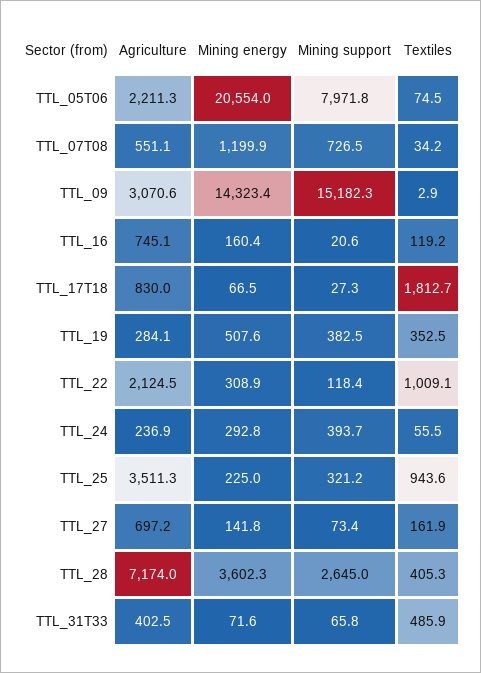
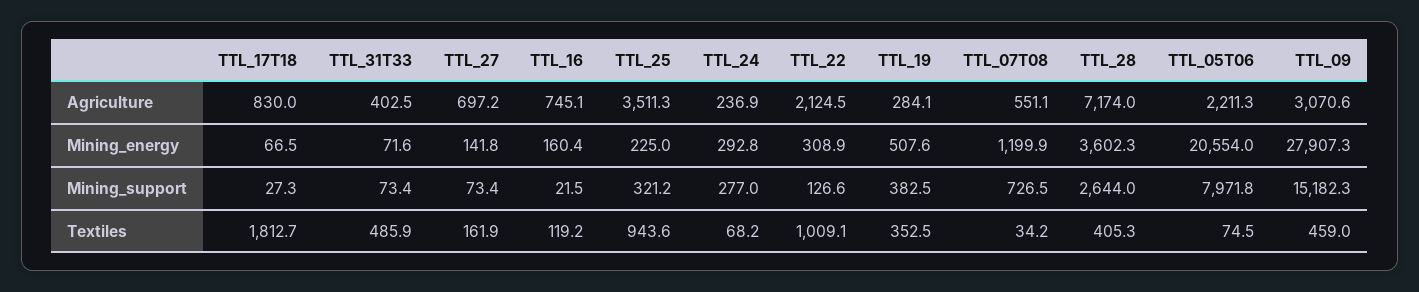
Mining energy, TTL_09: 14323.4 -> 27907.3
Textiles, TTL_09: 2.9 -> 459
Mining support, TTL_16: 20.6 -> 21.5
Mining support, TTL_22: 118.4 -> 126.6
Mining support, TTL_24: 393.7 -> 277
Textiles, TTL_24: 55.5 -> 68.2
Mining support, TTL_28: 2645 -> 2644
Mining support, TTL_31T33: 65.8 -> 73.4

